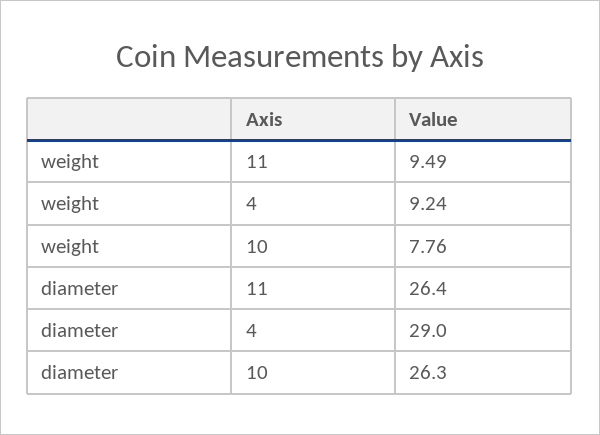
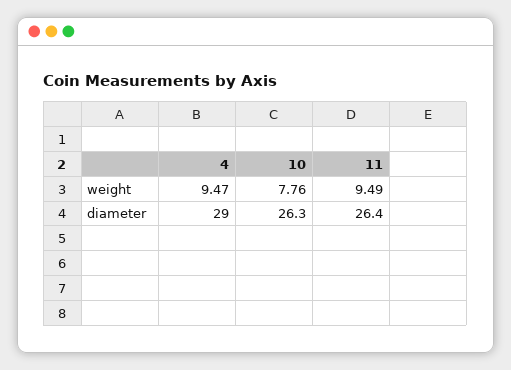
weight, 4: 9.24 -> 9.47

